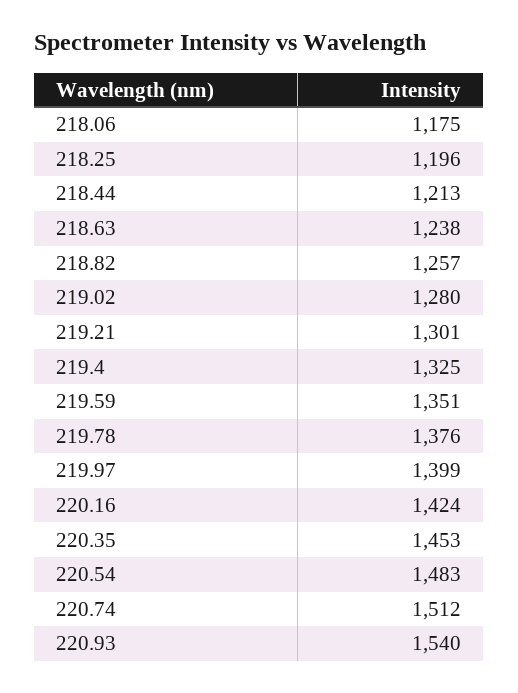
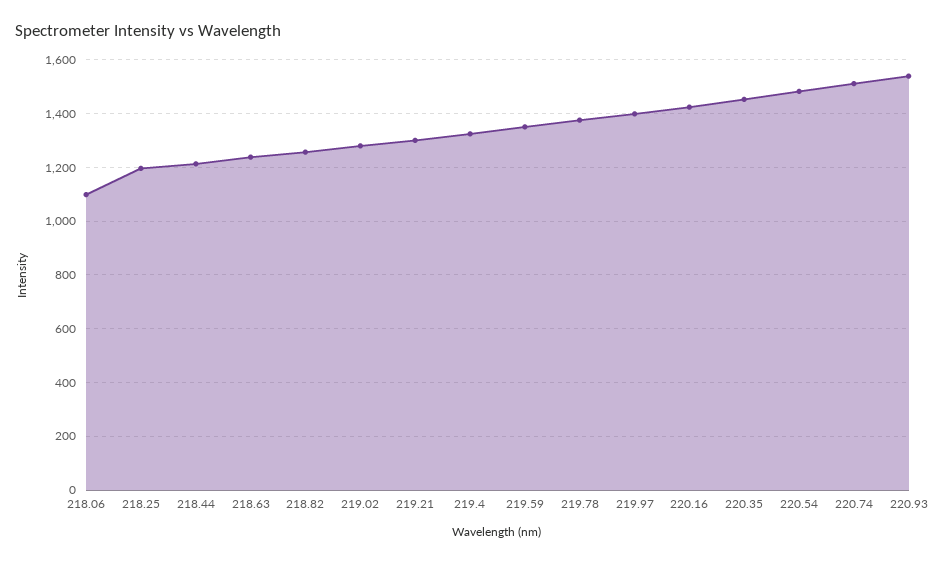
218.06: 1175 -> 1100

